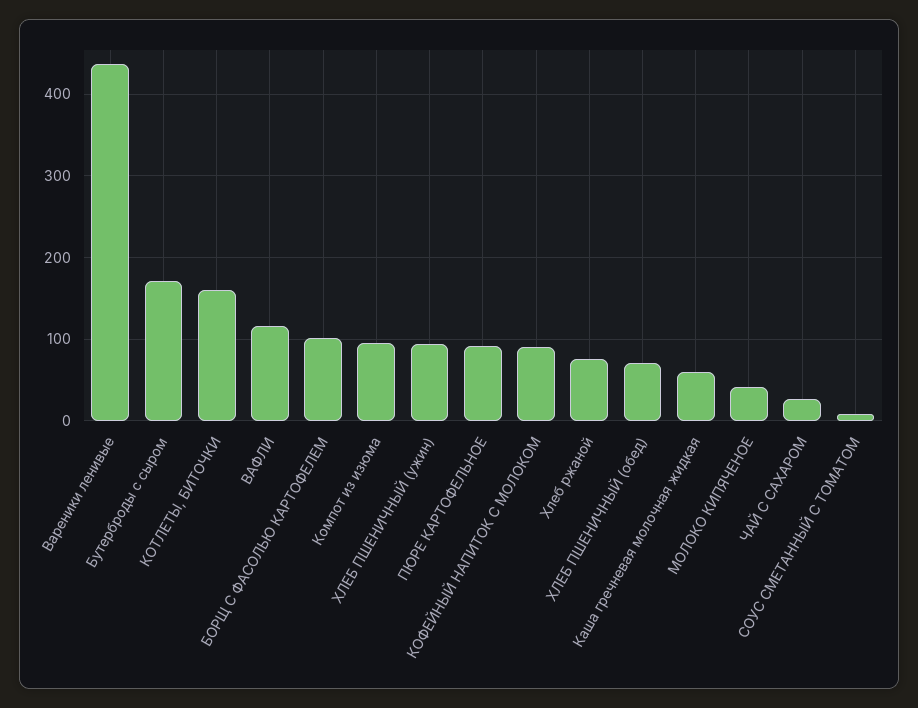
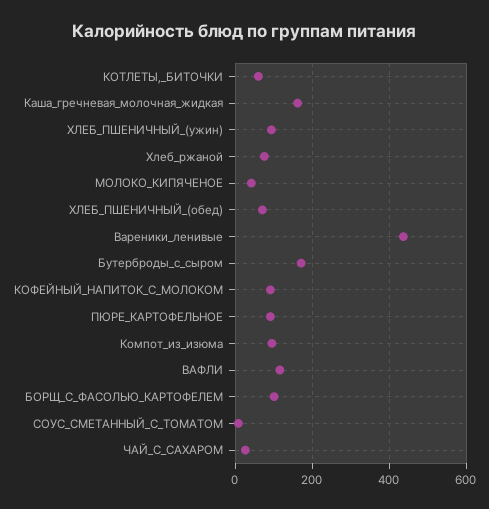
КОТЛЕТЫ, БИТОЧКИ: 160 -> 60
Каша гречневая молочная жидкая: 60 -> 160

